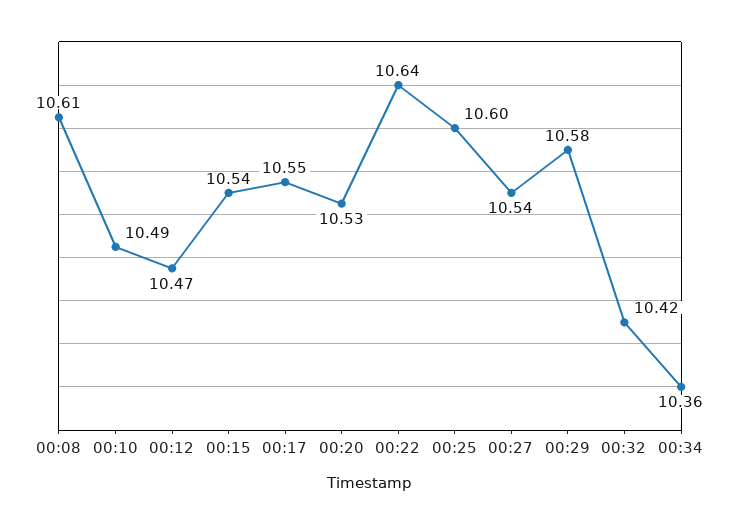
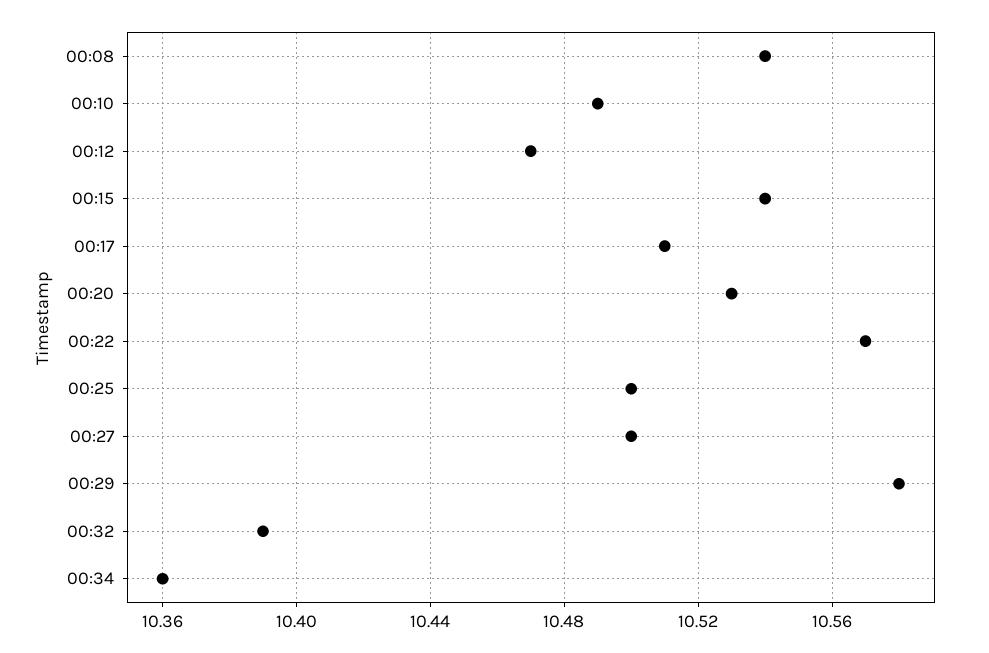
00:08: 10.61 -> 10.54
00:17: 10.55 -> 10.51
00:22: 10.64 -> 10.57
00:25: 10.6 -> 10.5
00:27: 10.54 -> 10.5
00:32: 10.42 -> 10.39

